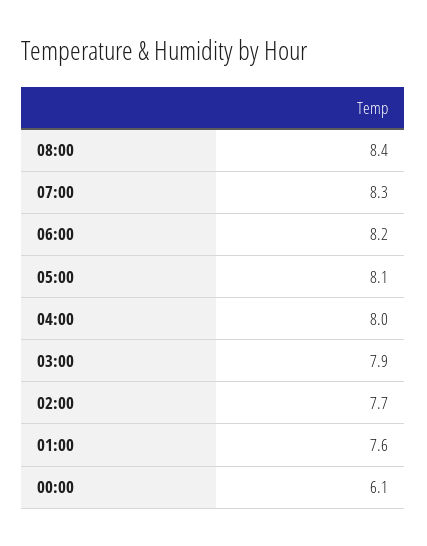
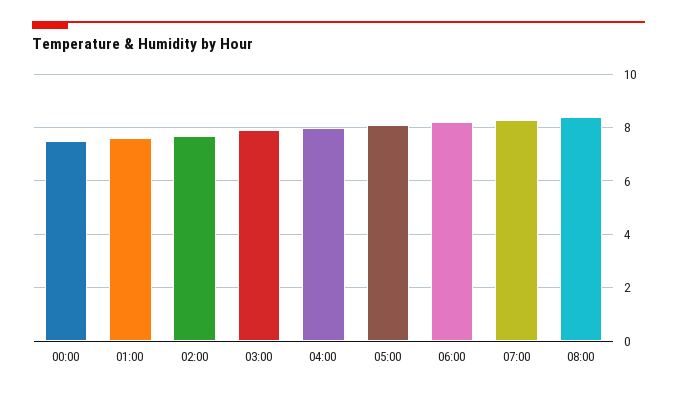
00:00: 6.1 -> 7.5

